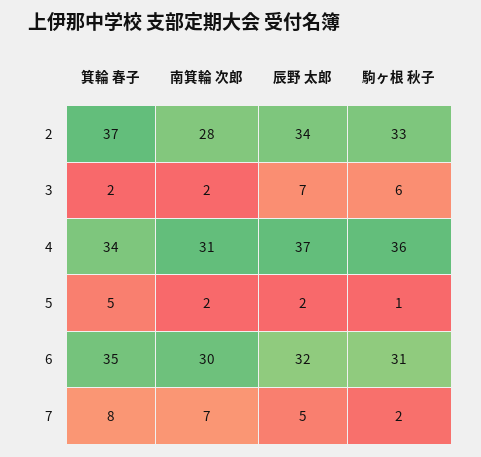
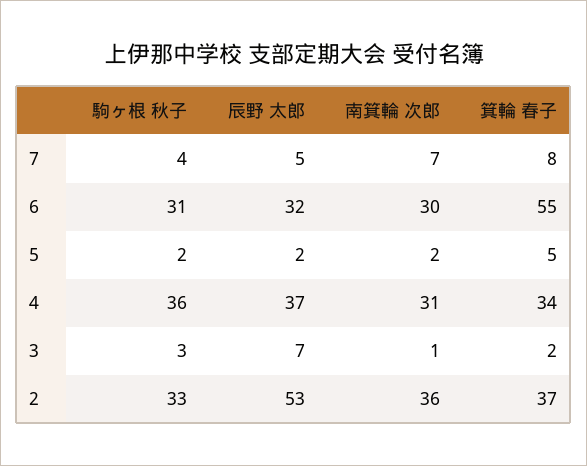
南箕輪 次郎, 2: 28 -> 36
辰野 太郎, 2: 34 -> 53
南箕輪 次郎, 3: 2 -> 1
駒ヶ根 秋子, 3: 6 -> 3
駒ヶ根 秋子, 5: 1 -> 2
箕輪 春子, 6: 35 -> 55
駒ヶ根 秋子, 7: 2 -> 4

